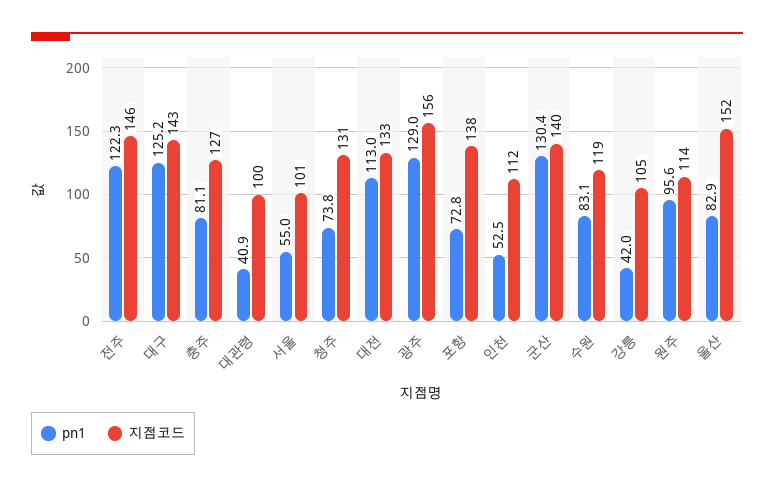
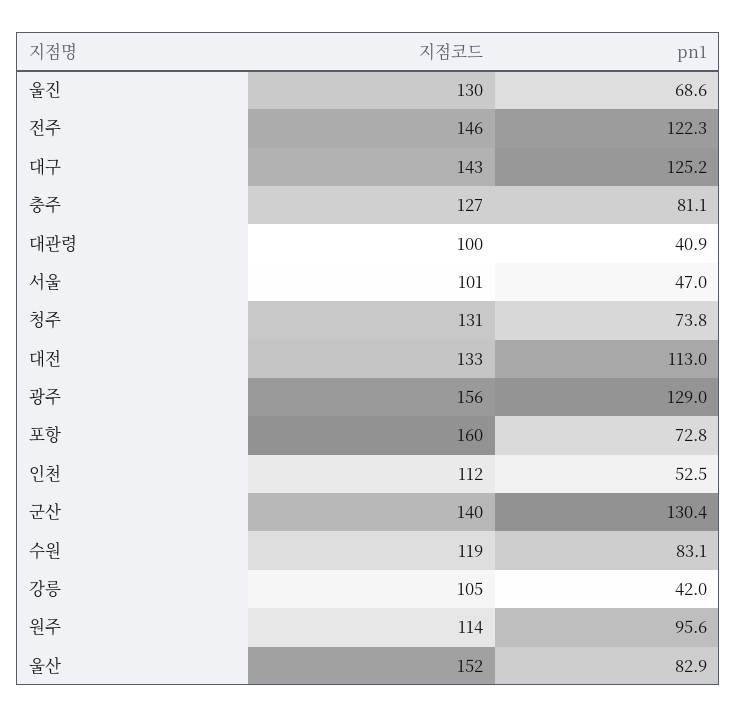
pn1, 서울: 55 -> 47
지점코드, 포항: 138 -> 160
지점코드, 울진: none -> 130
pn1, 울진: none -> 68.6

